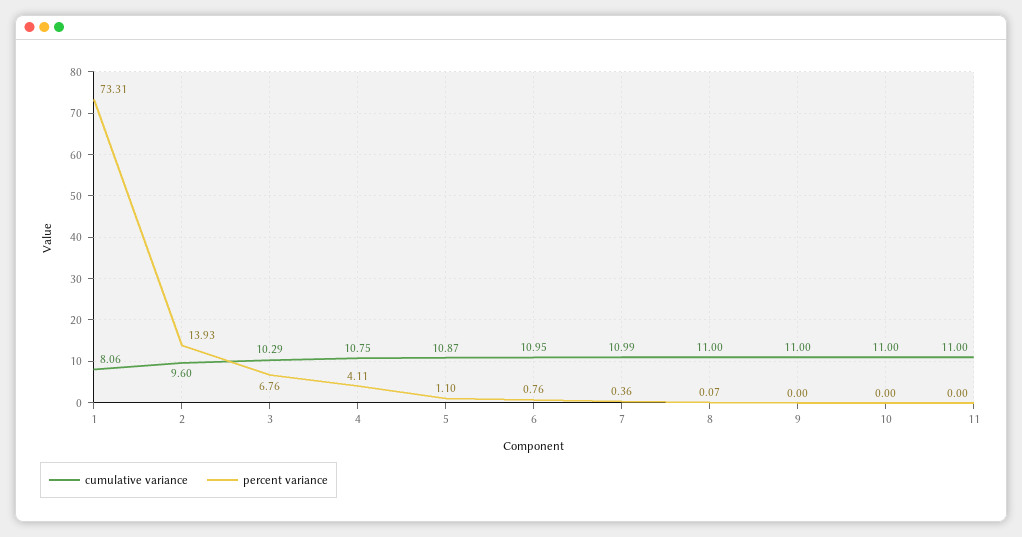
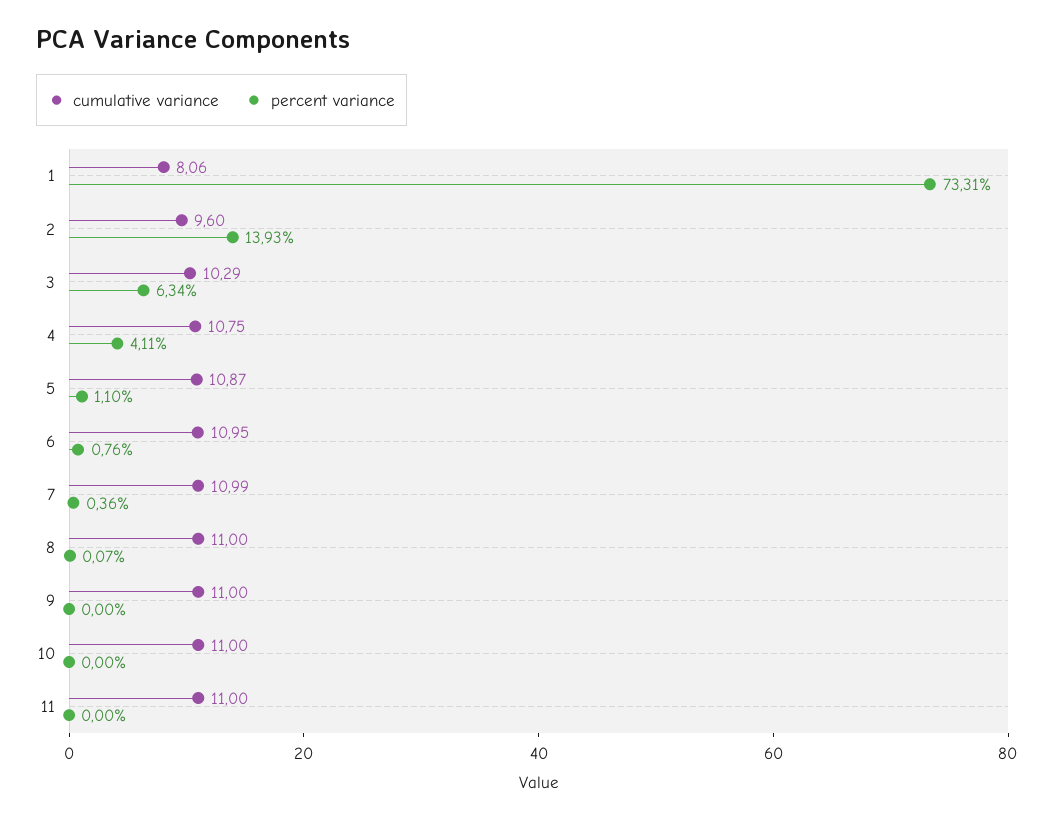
percent variance, 3: 6.76 -> 6.34

